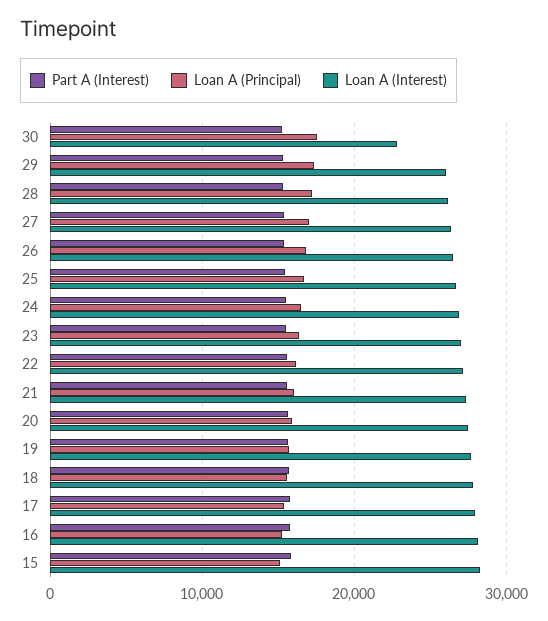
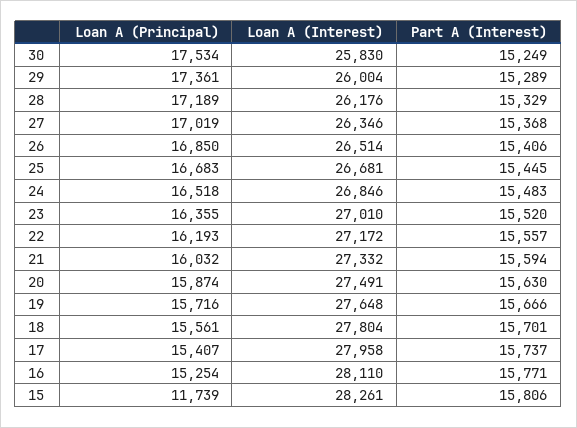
Loan A (Interest), 30: 23000 -> 25830
Loan A (Principal), 15: 15000 -> 11739

